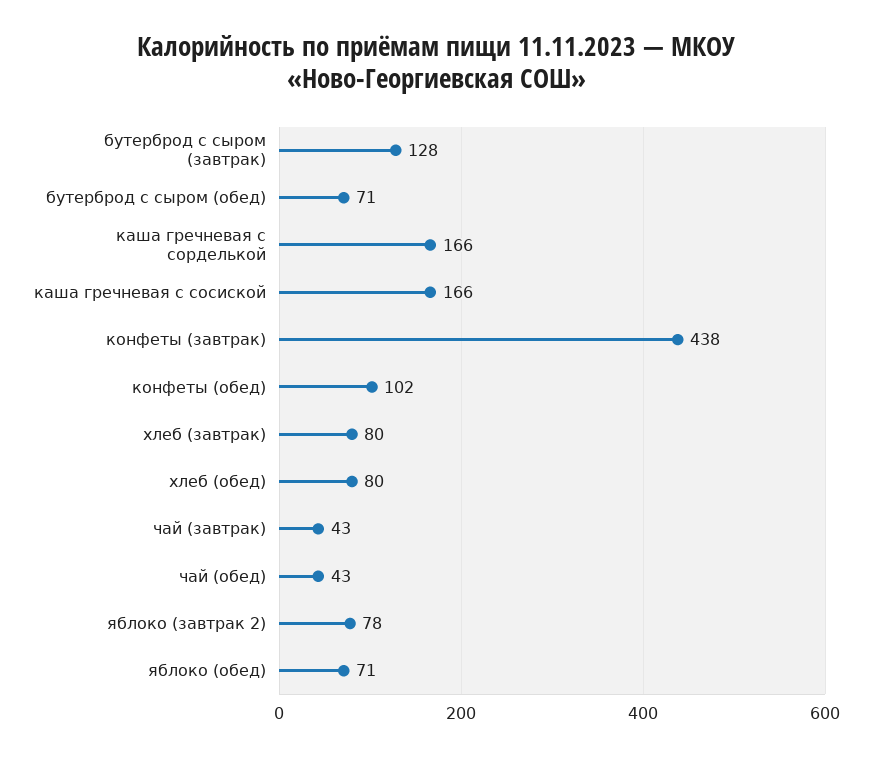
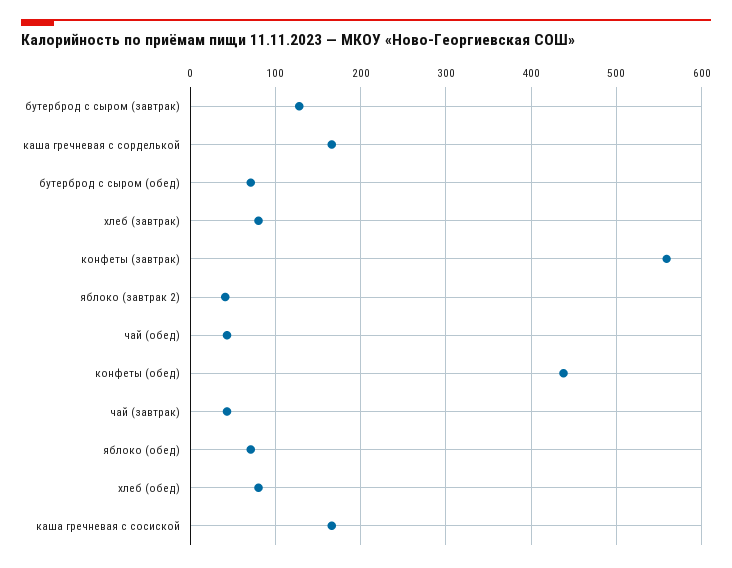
конфеты (завтрак): 438 -> 560
конфеты (обед): 102 -> 440
яблоко (завтрак 2): 78 -> 40

